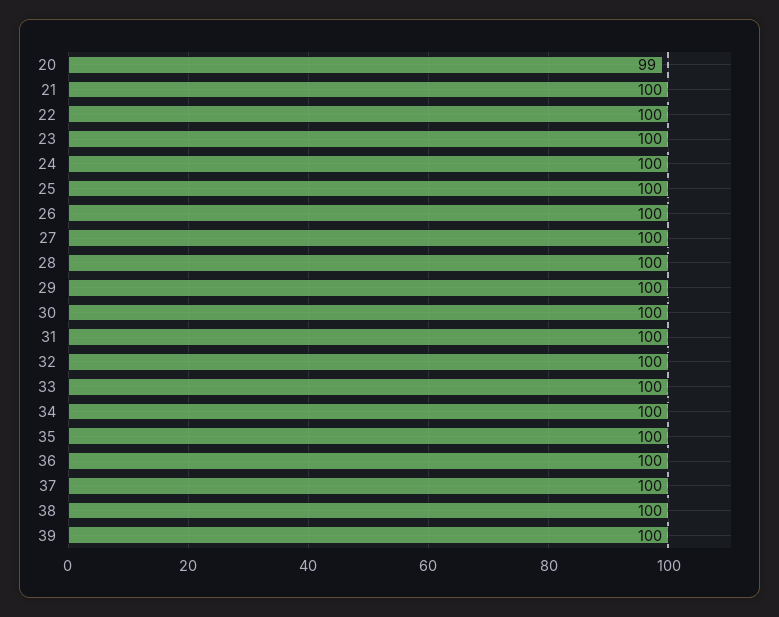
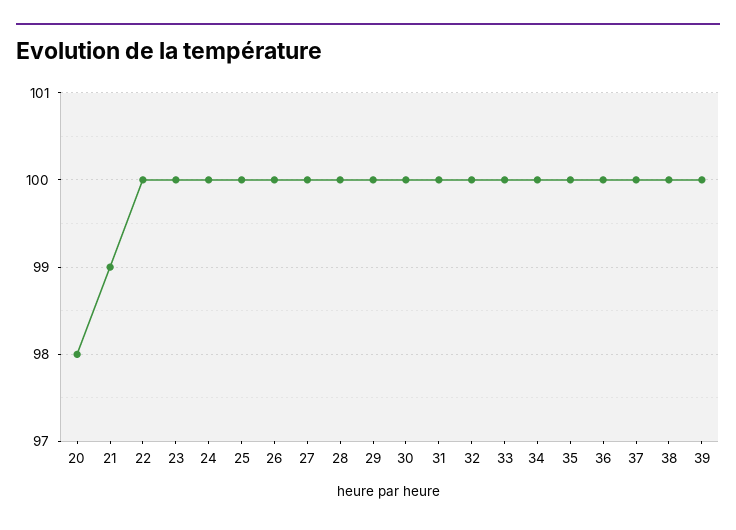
20: 99 -> 98
21: 100 -> 99

